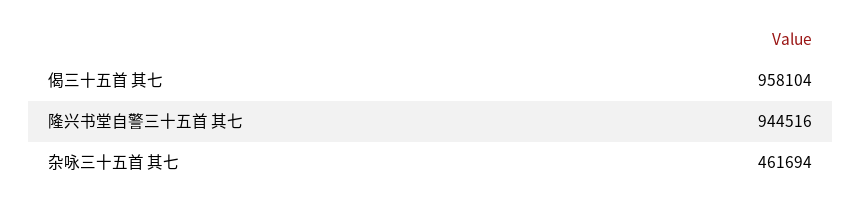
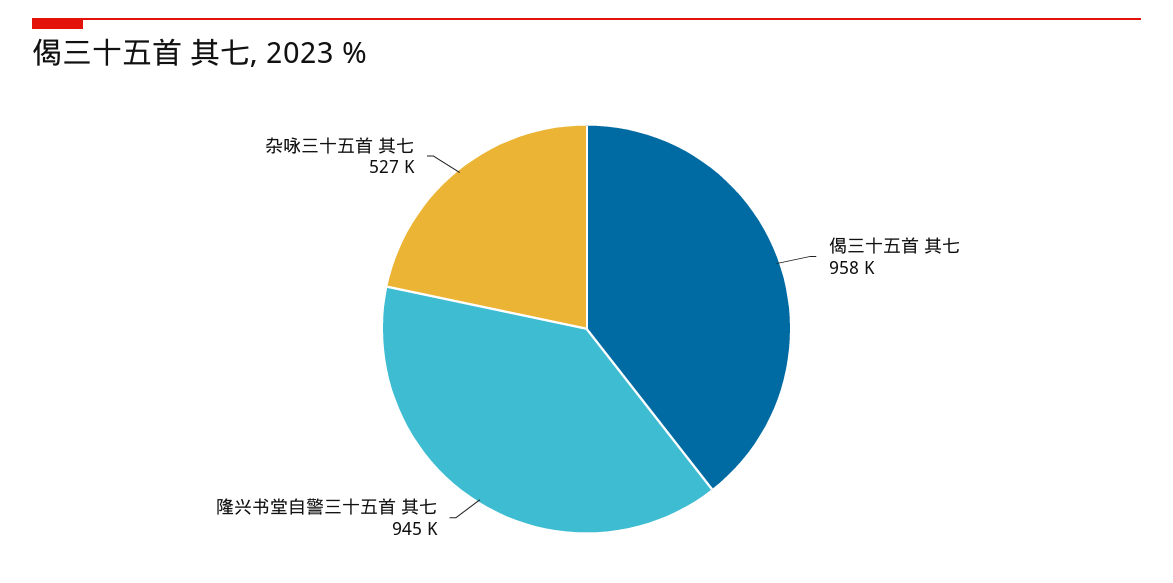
杂咏三十五首 其七: 461694 -> 527000

